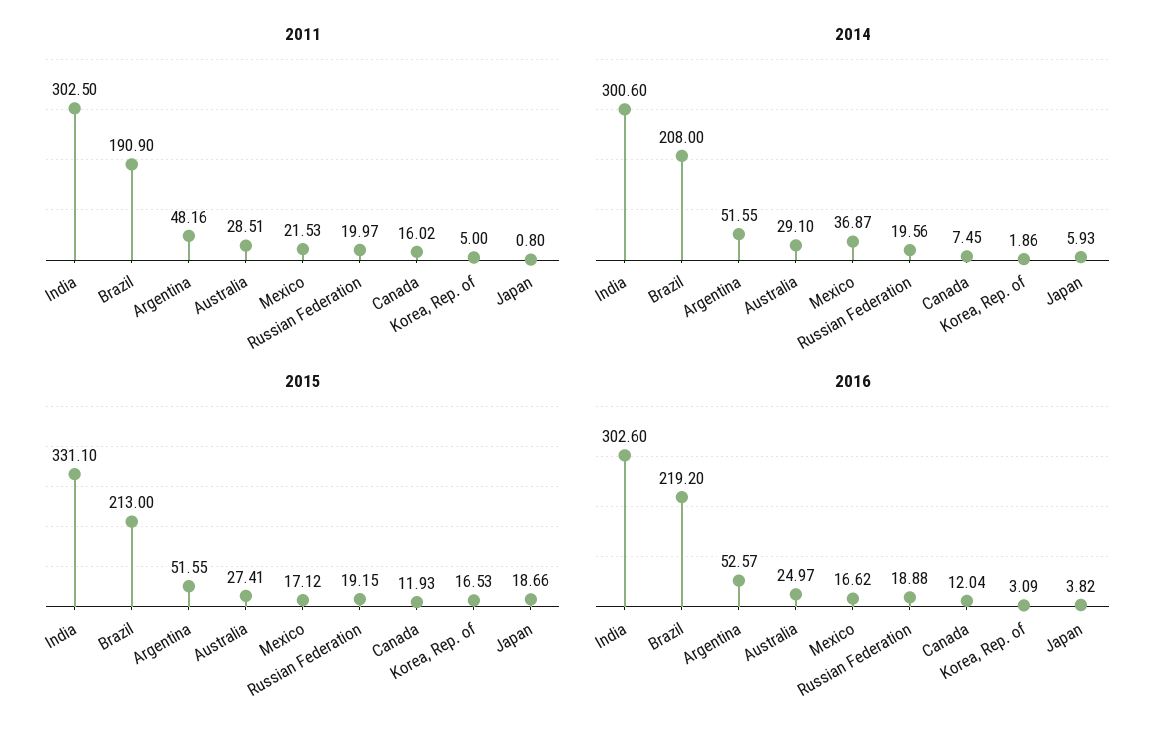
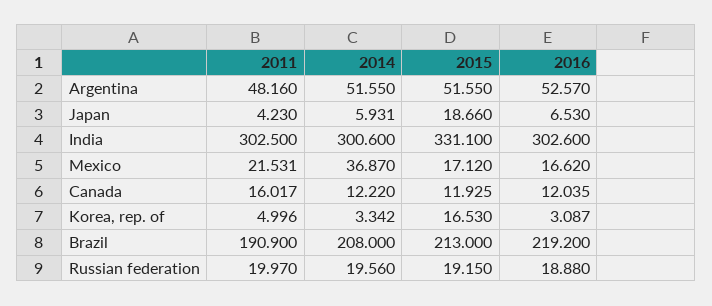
2011, Australia: 28.51 -> none
2011, Japan: 0.8 -> 4.23
2014, Australia: 29.1 -> none
2014, Canada: 7.45 -> 12.22
2014, Korea, Rep. of: 1.86 -> 3.342
2015, Australia: 27.41 -> none
2016, Australia: 24.97 -> none
2016, Japan: 3.82 -> 6.53

